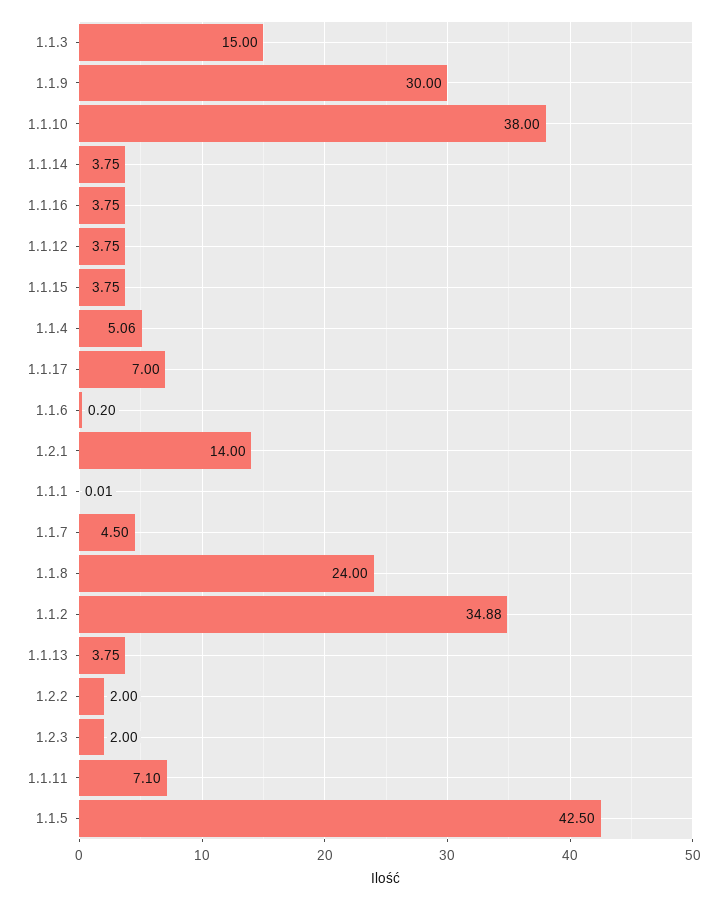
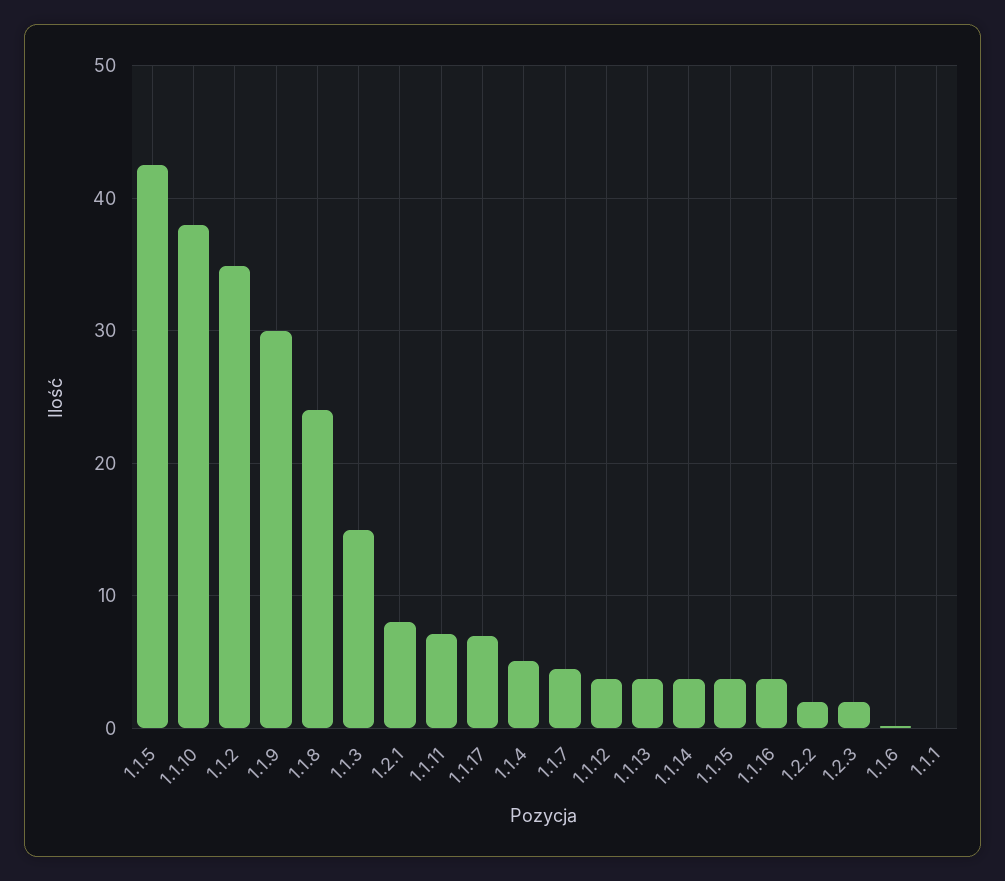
1.2.1: 14 -> 8

